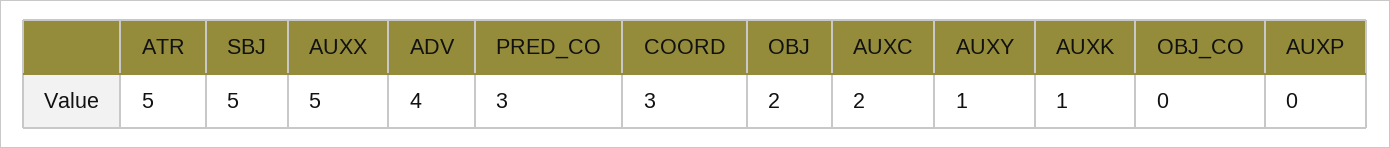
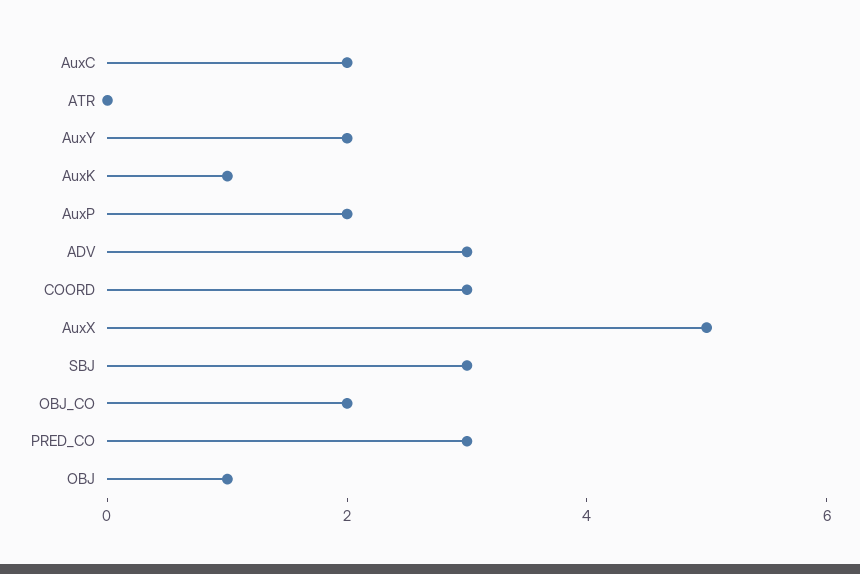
ATR: 5 -> 0
SBJ: 5 -> 3
ADV: 4 -> 3
OBJ: 2 -> 1
AUXY: 1 -> 2
OBJ_CO: 0 -> 2
AUXP: 0 -> 2

